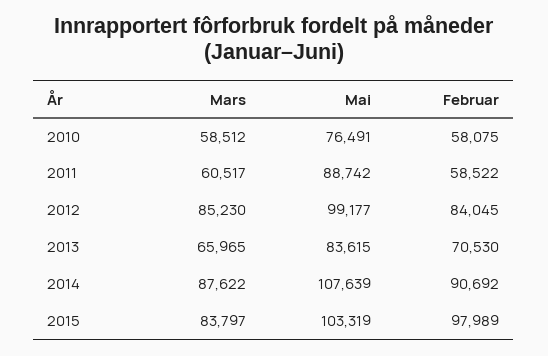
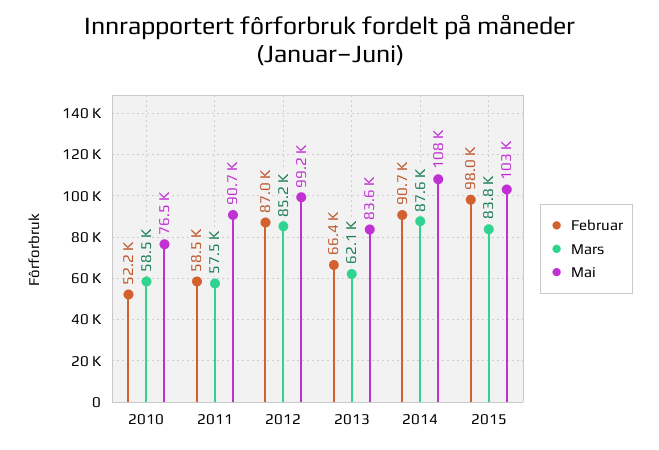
Februar, 2010: 58075 -> 52200
Mars, 2011: 60517 -> 57500
Mai, 2011: 88742 -> 90700
Februar, 2012: 84045 -> 87000
Mars, 2013: 65965 -> 62100
Februar, 2013: 70530 -> 66400

